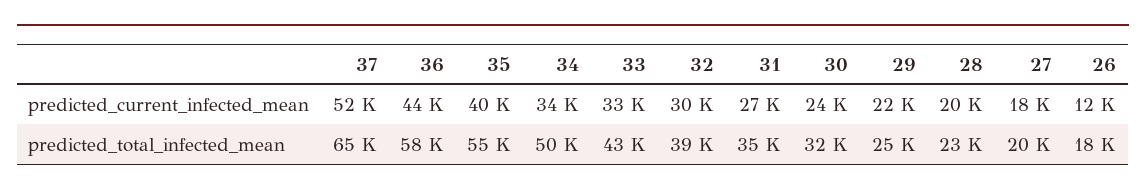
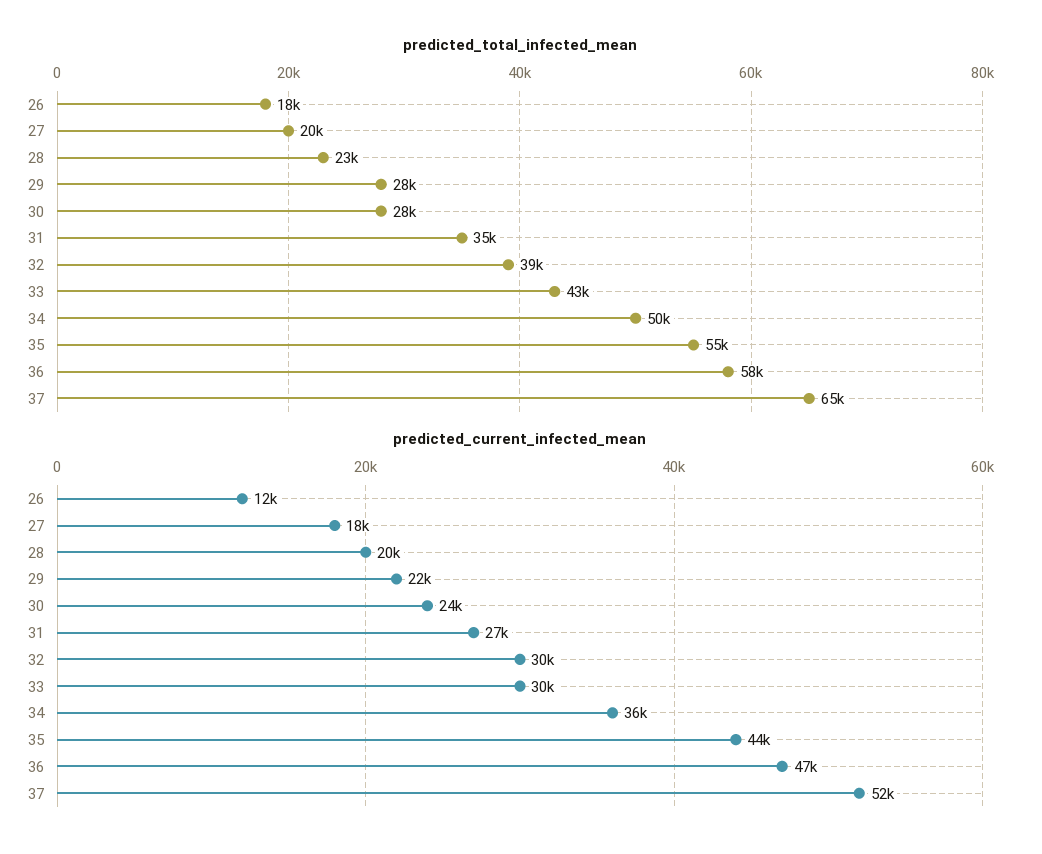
predicted_current_infected_mean, 36: 44000 -> 47000
predicted_current_infected_mean, 35: 40000 -> 44000
predicted_current_infected_mean, 34: 34000 -> 36000
predicted_current_infected_mean, 33: 33000 -> 30000
predicted_total_infected_mean, 30: 32000 -> 28000
predicted_total_infected_mean, 29: 25000 -> 28000

